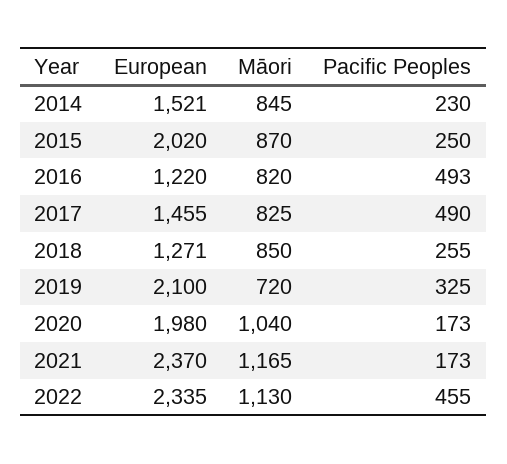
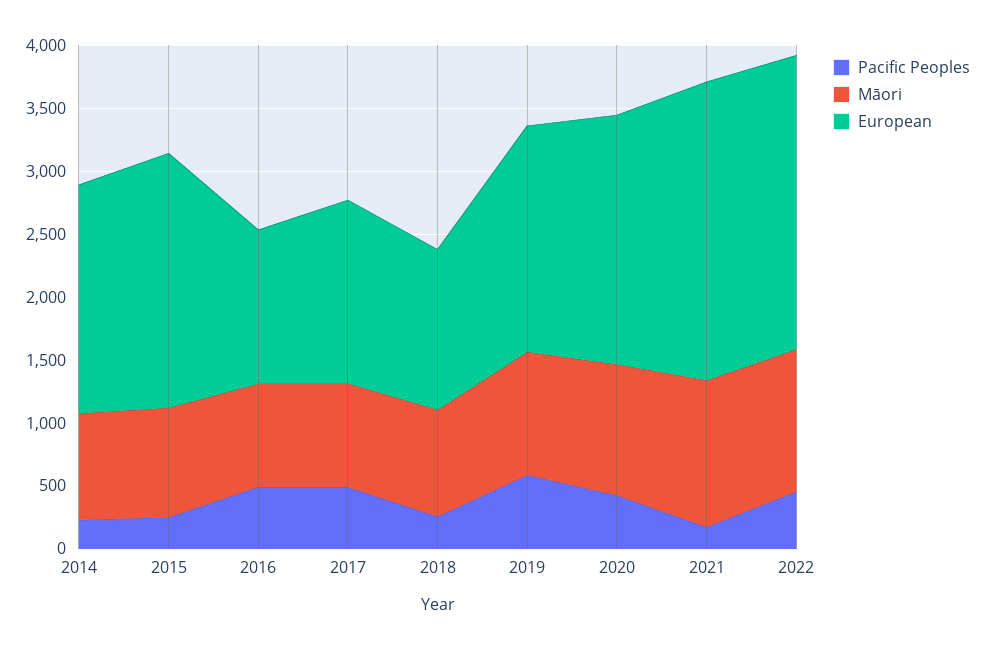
European, 2014: 1521 -> 1800
European, 2019: 2100 -> 1800
Māori, 2019: 720 -> 1000
Pacific Peoples, 2019: 325 -> 600
Pacific Peoples, 2020: 173 -> 400

